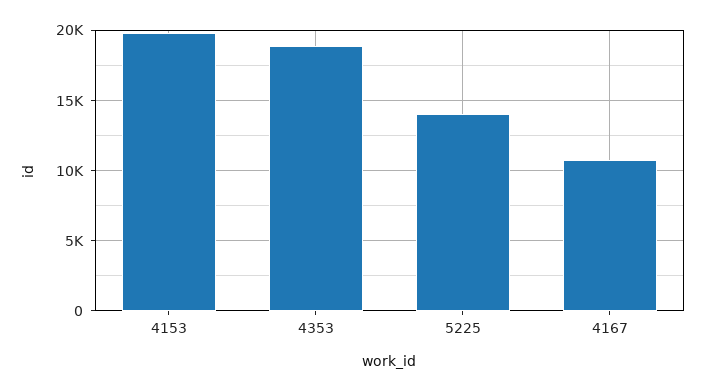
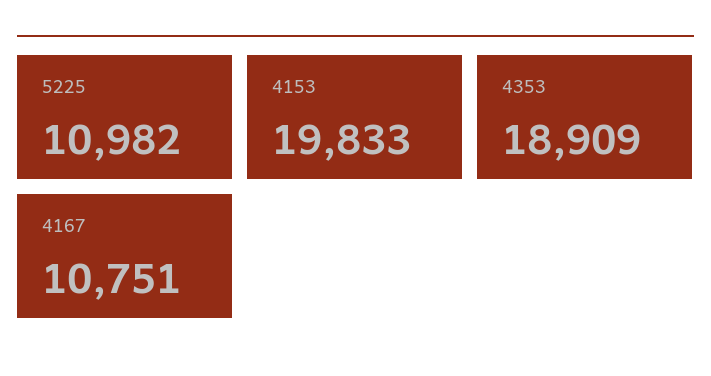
5225: 14000 -> 10982

